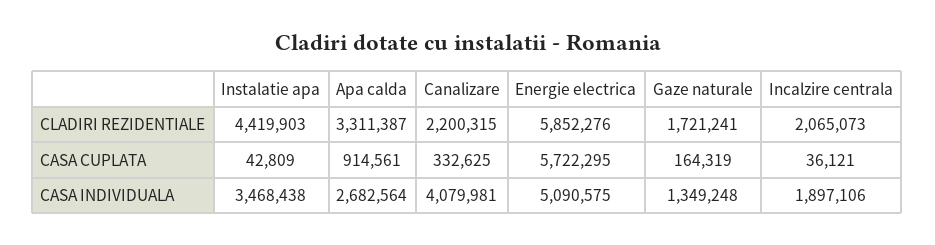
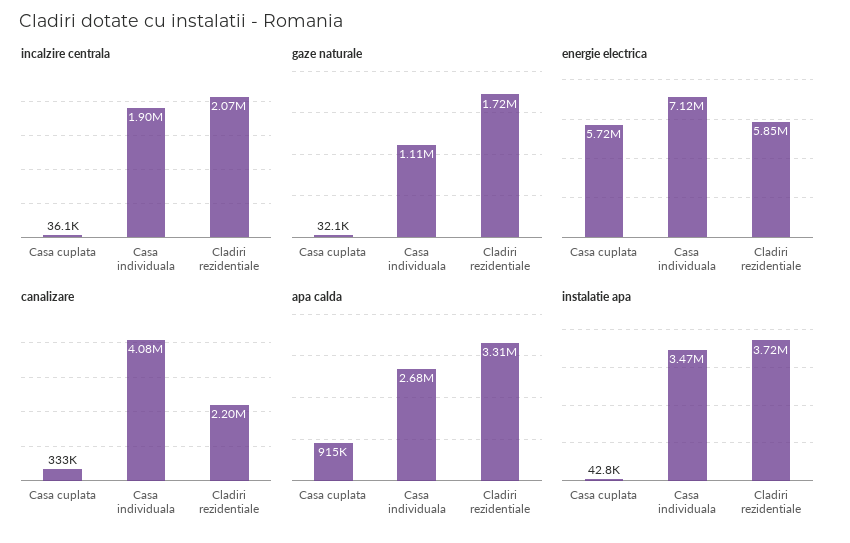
Instalatie apa, CLADIRI REZIDENTIALE: 4419903 -> 3720000
Gaze naturale, CASA CUPLATA: 164319 -> 32100
Energie electrica, CASA INDIVIDUALA: 5090575 -> 7120000
Gaze naturale, CASA INDIVIDUALA: 1349248 -> 1110000

